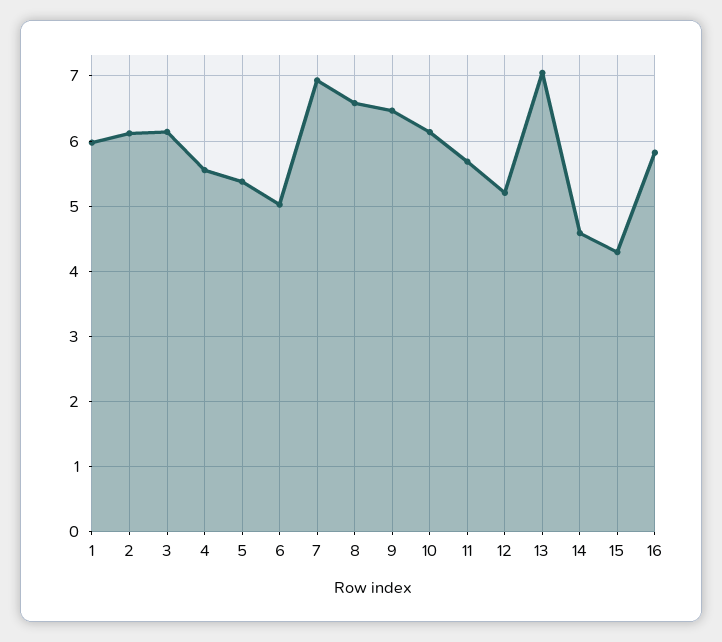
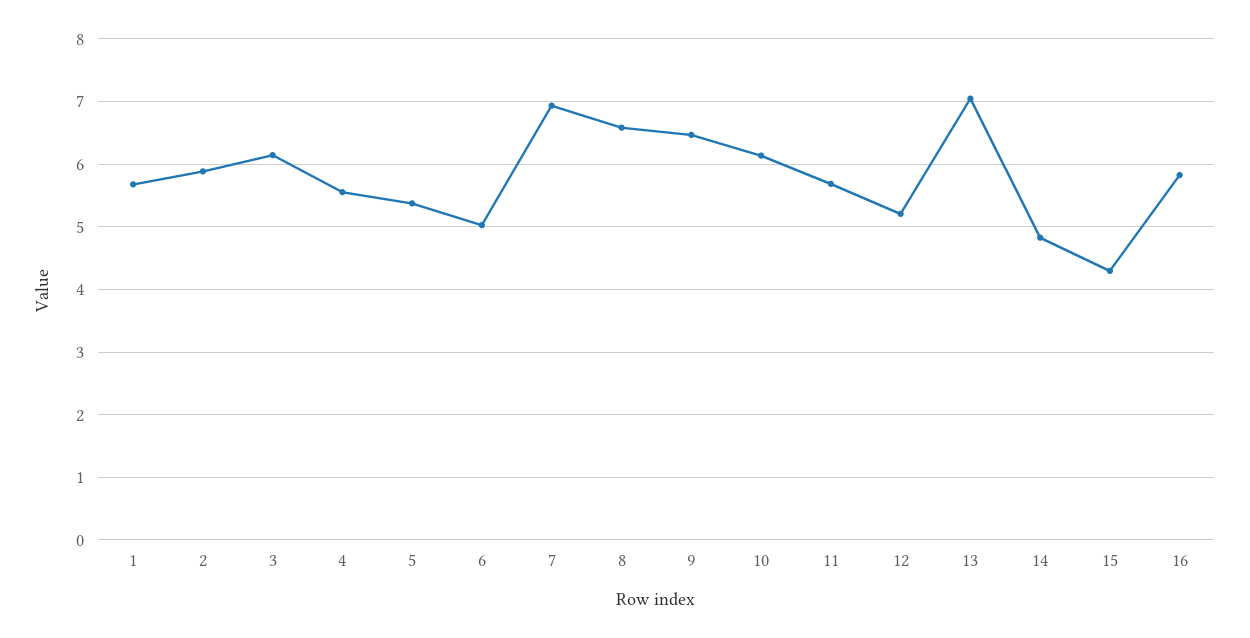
1: 6 -> 5.7
2: 6.1 -> 5.9
14: 4.6 -> 4.8

